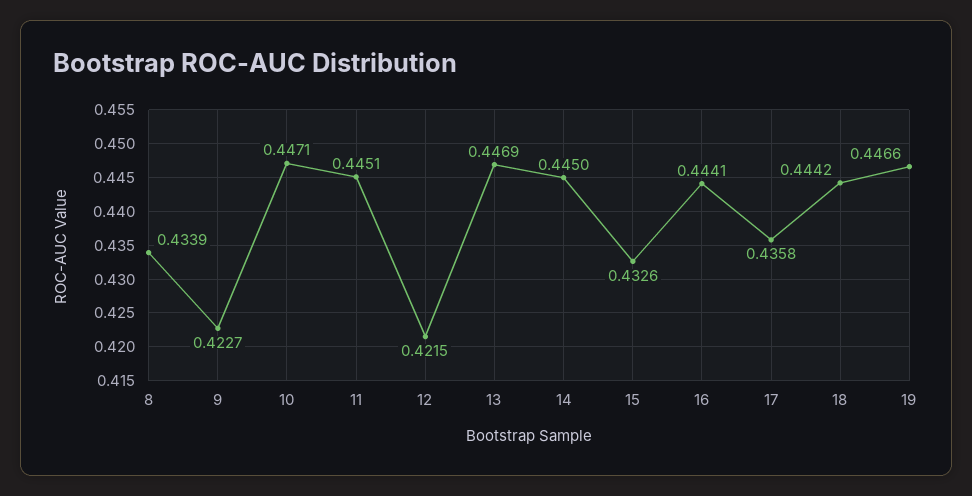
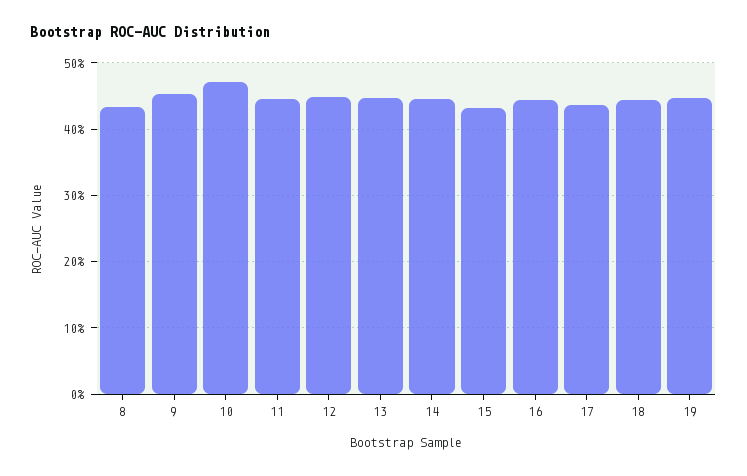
9: 0.4227 -> 0.45
10: 0.4471 -> 0.47
12: 0.4215 -> 0.45

